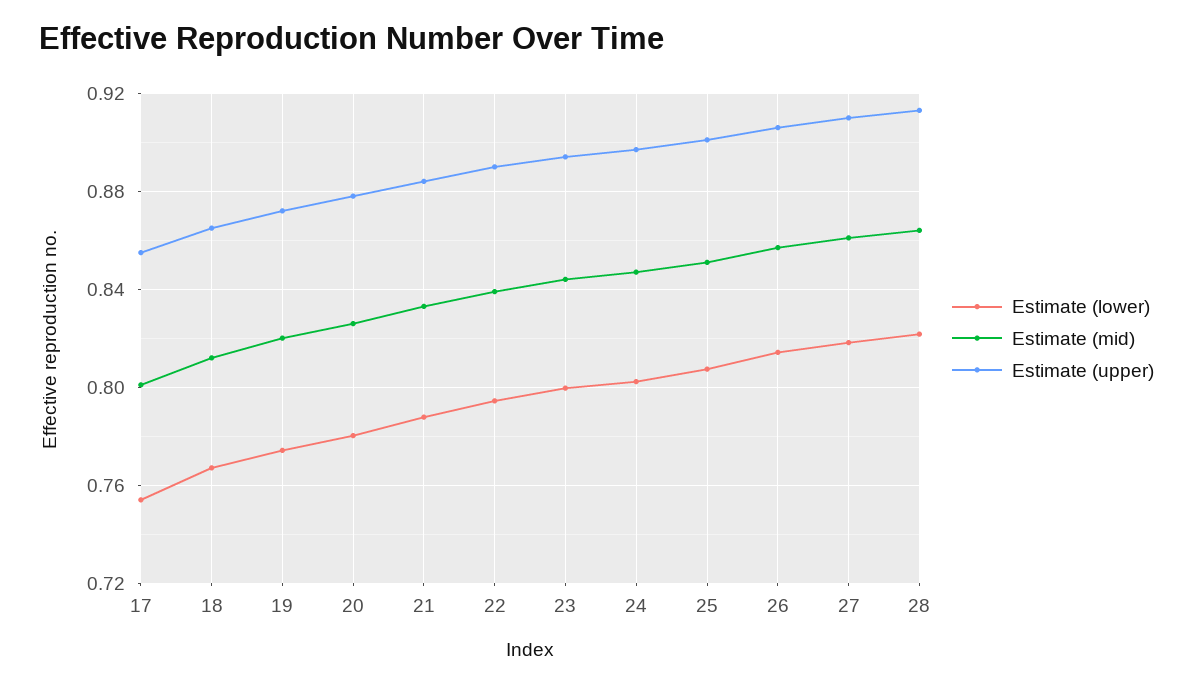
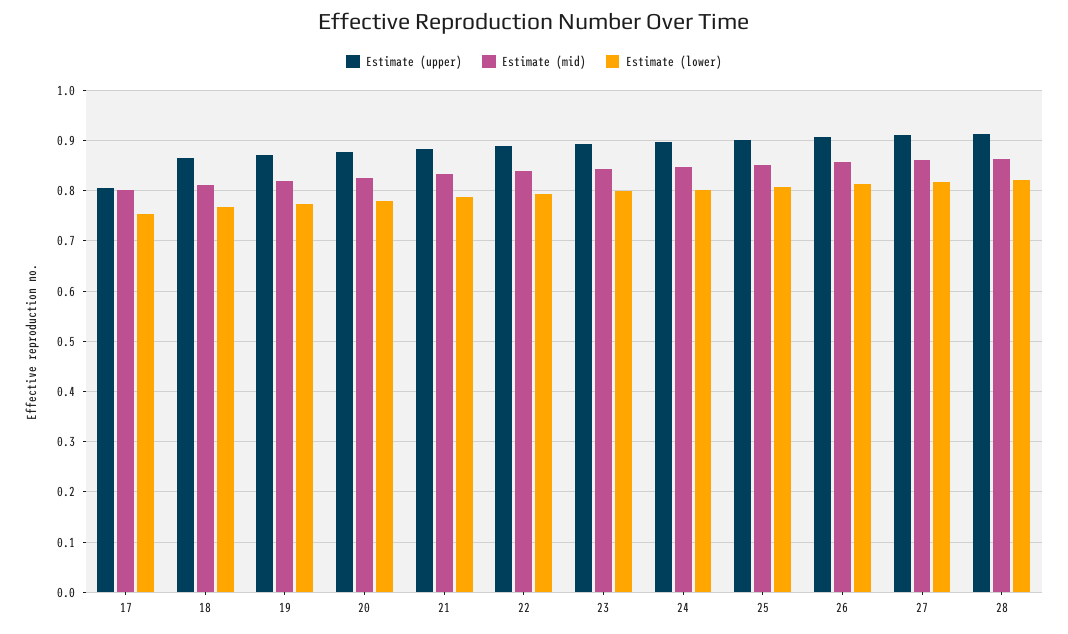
Estimate (upper), 17: 0.855 -> 0.8

